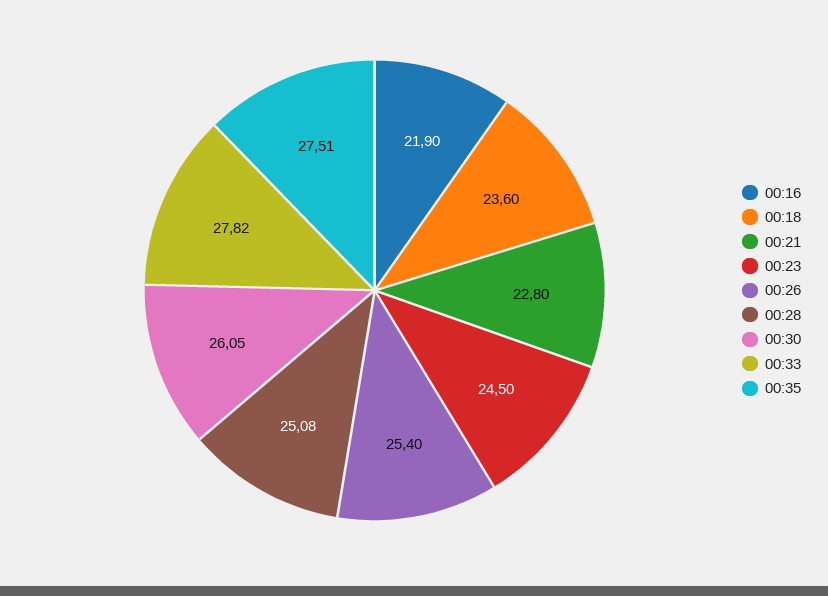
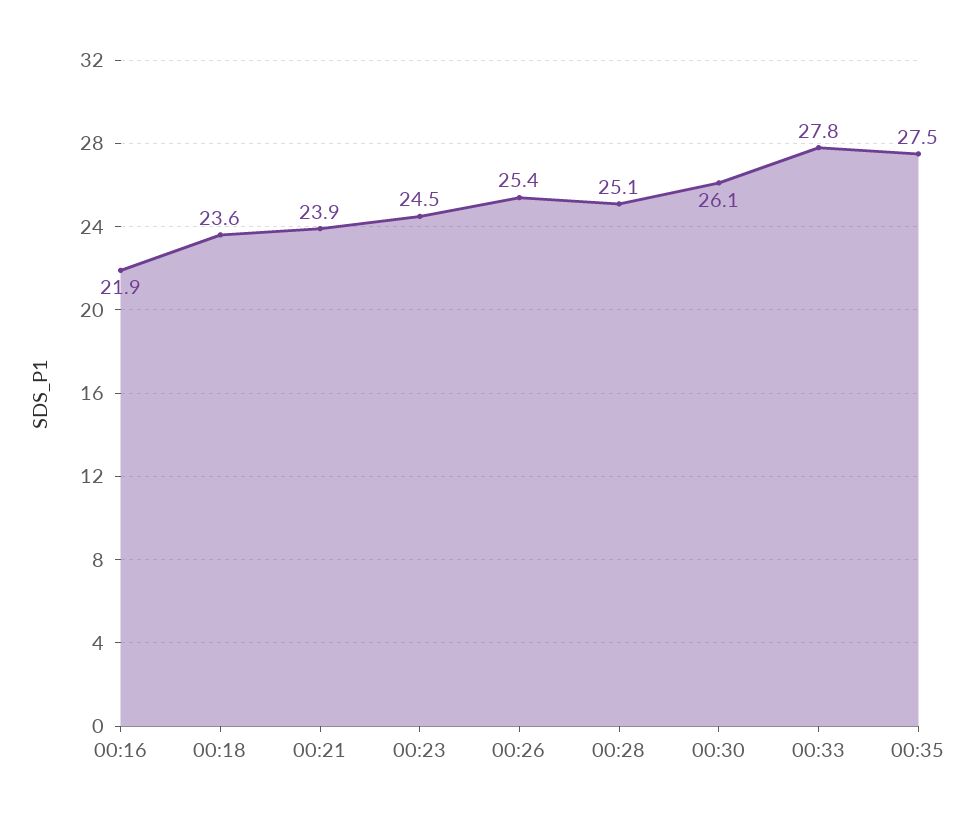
00:21: 22.8 -> 23.9

